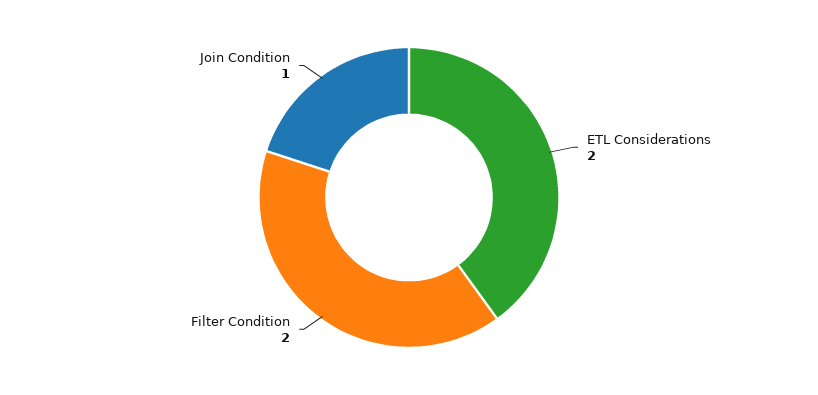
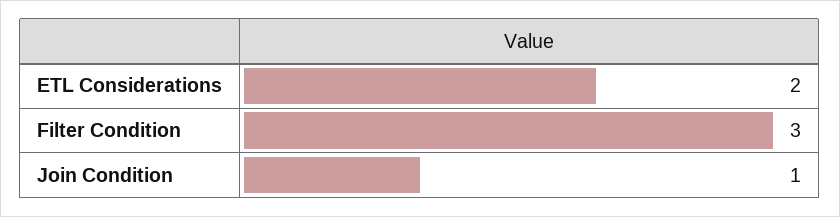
Filter Condition: 2 -> 3

